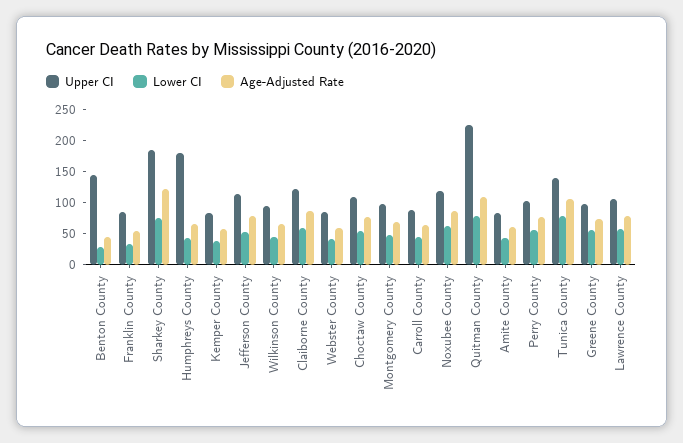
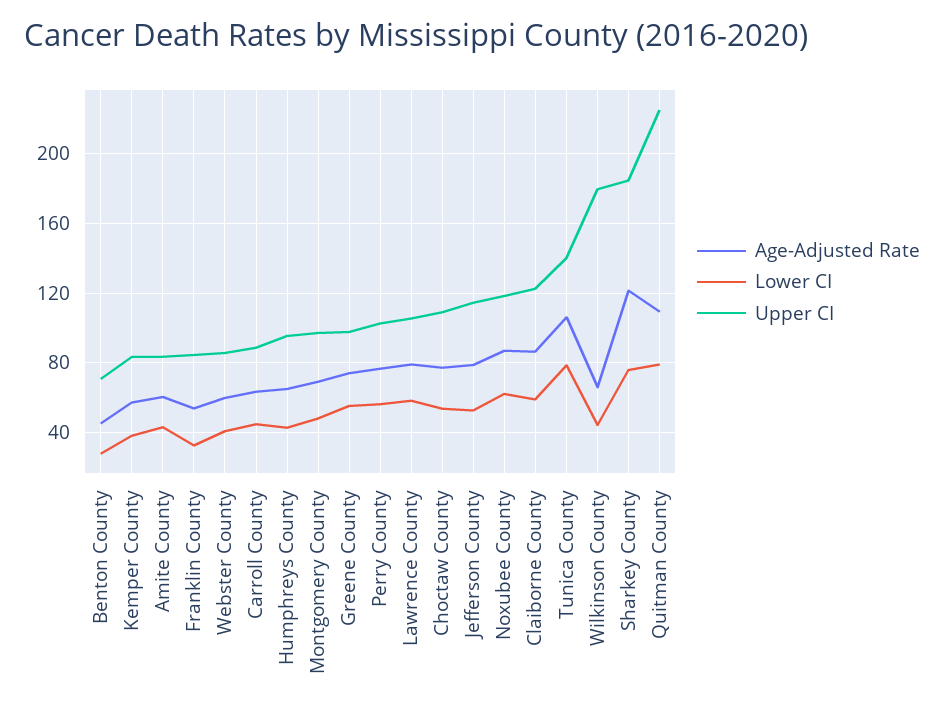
Upper CI, Benton County: 150 -> 70
Upper CI, Humphreys County: 175 -> 95
Upper CI, Wilkinson County: 100 -> 180

